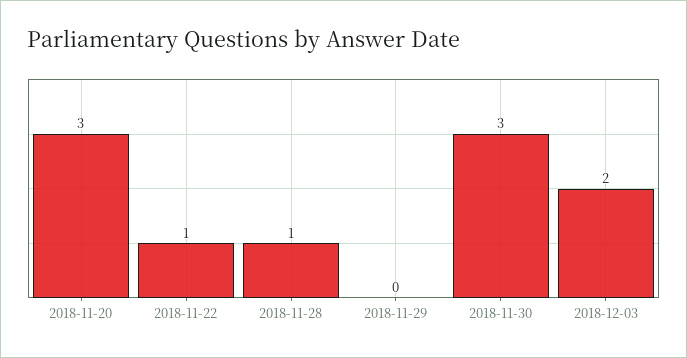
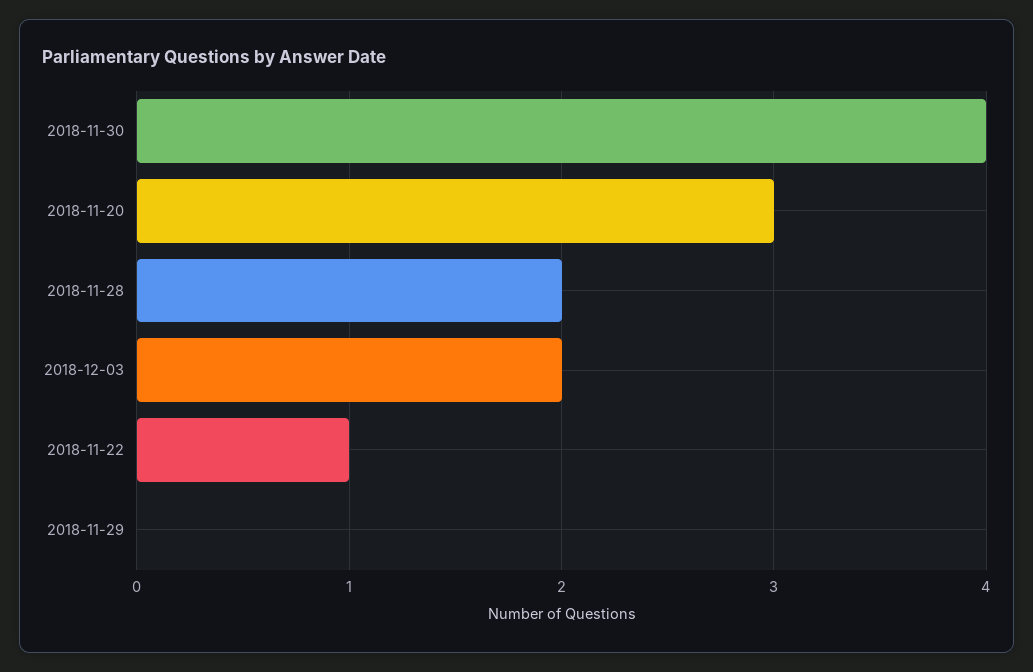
2018-11-28: 1 -> 2
2018-11-30: 3 -> 4

